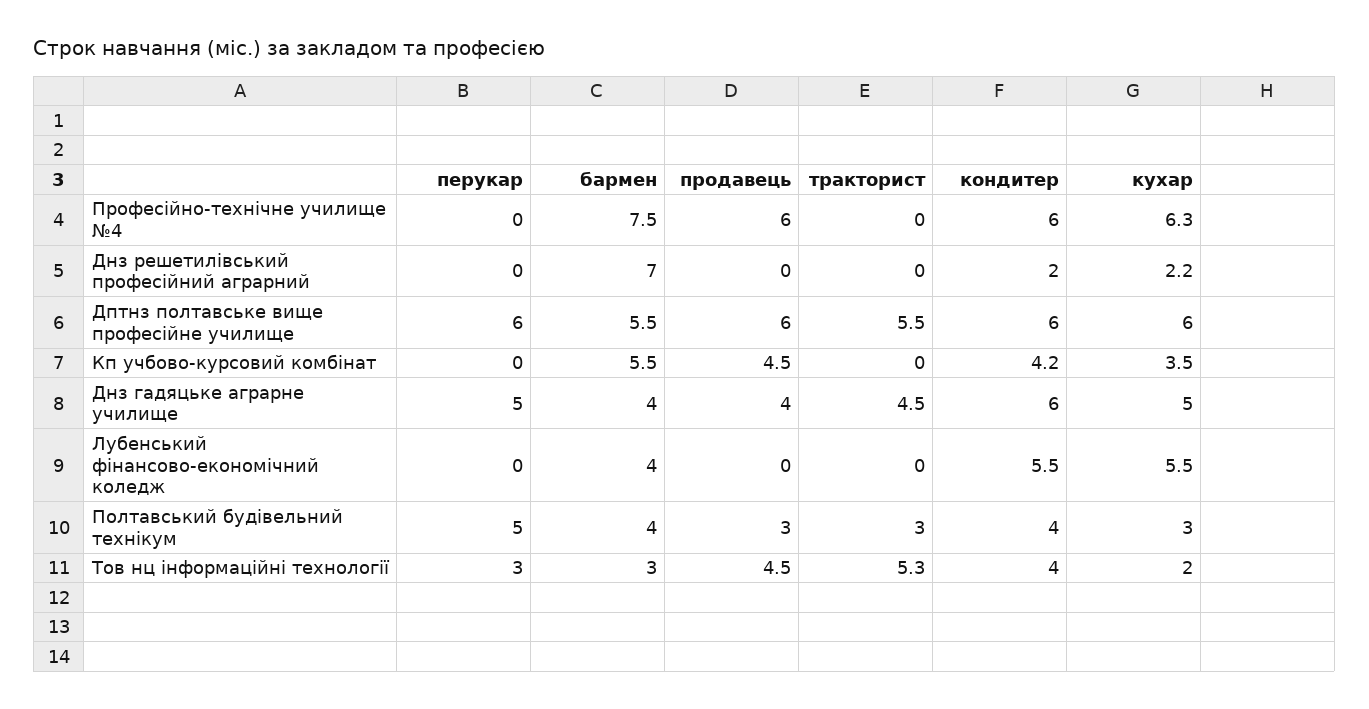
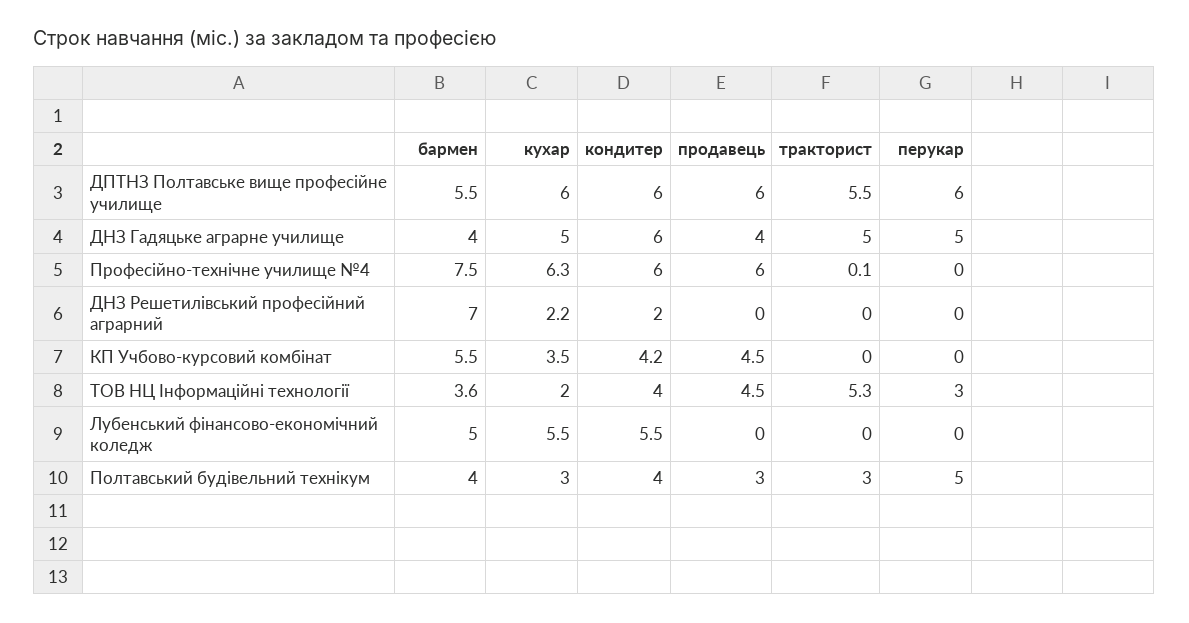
тракторист, Професійно-технічне училище №4: 0 -> 0.1
тракторист, Днз гадяцьке аграрне училище: 4.5 -> 5
бармен, Лубенський фінансово-економічний коледж: 4 -> 5
бармен, Тов нц інформаційні технології: 3 -> 3.6

